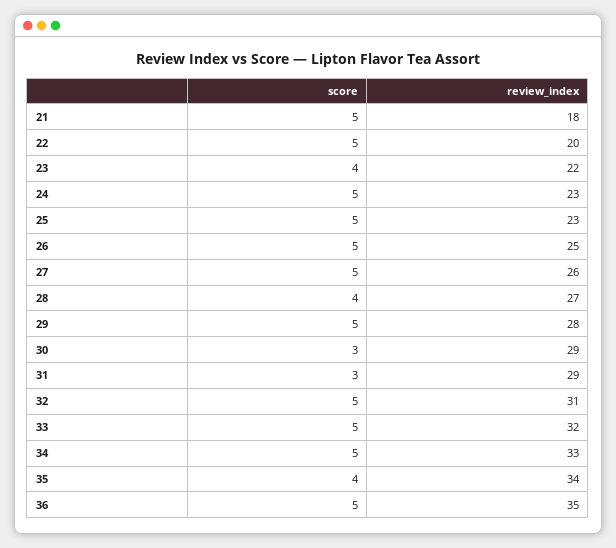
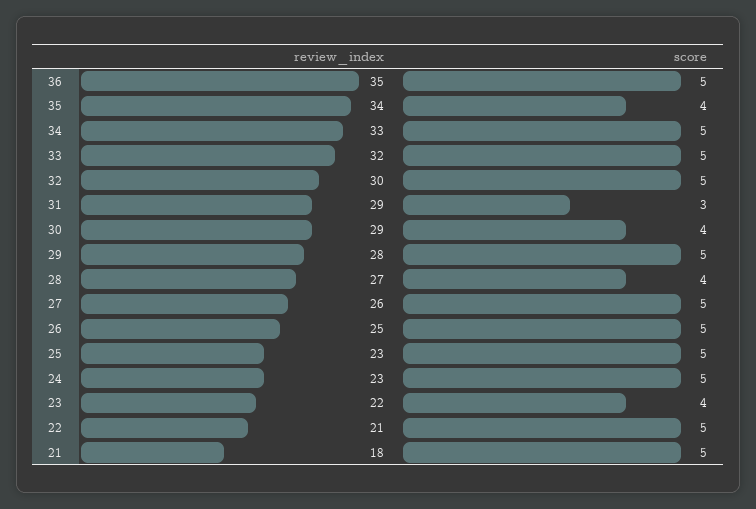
review_index, 22: 20 -> 21
score, 30: 3 -> 4
review_index, 32: 31 -> 30

